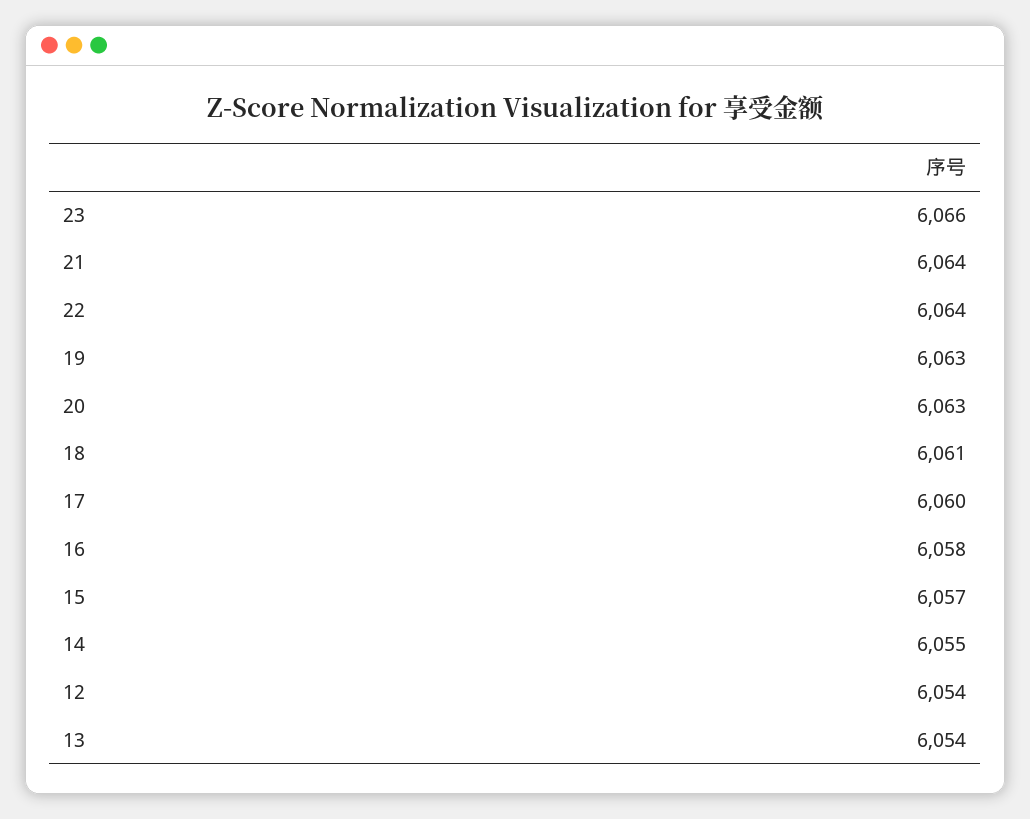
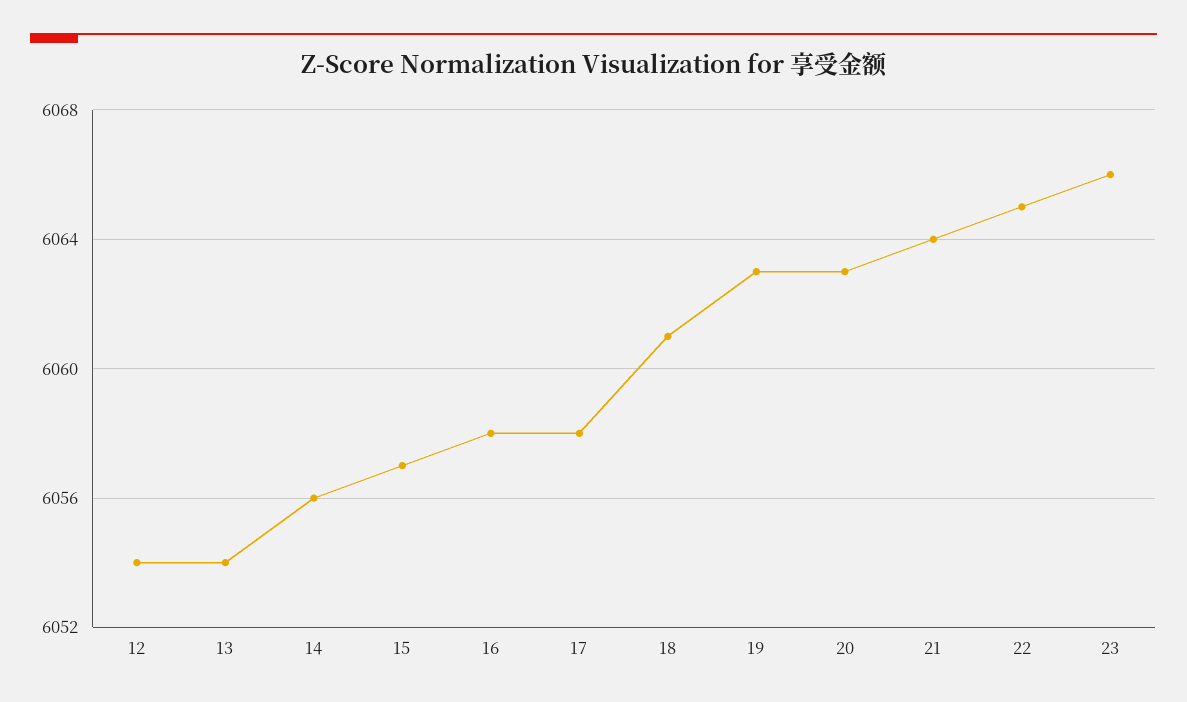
22: 6064 -> 6065
17: 6060 -> 6058
14: 6055 -> 6056

